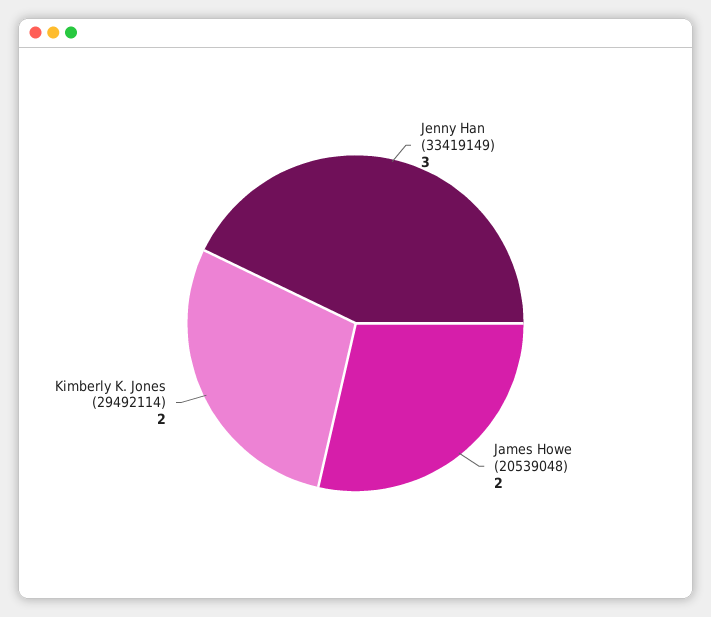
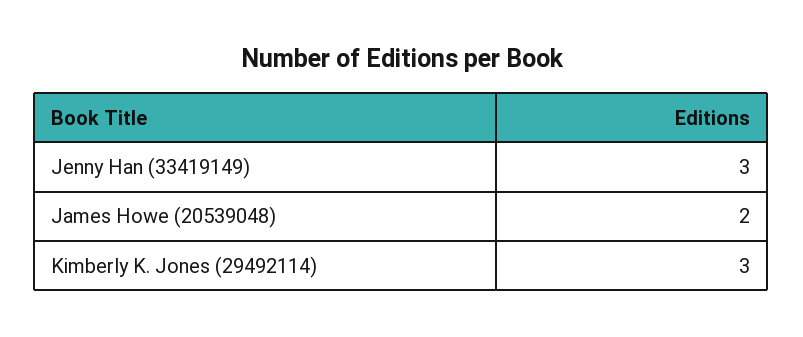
Kimberly K. Jones (29492114): 2 -> 3

